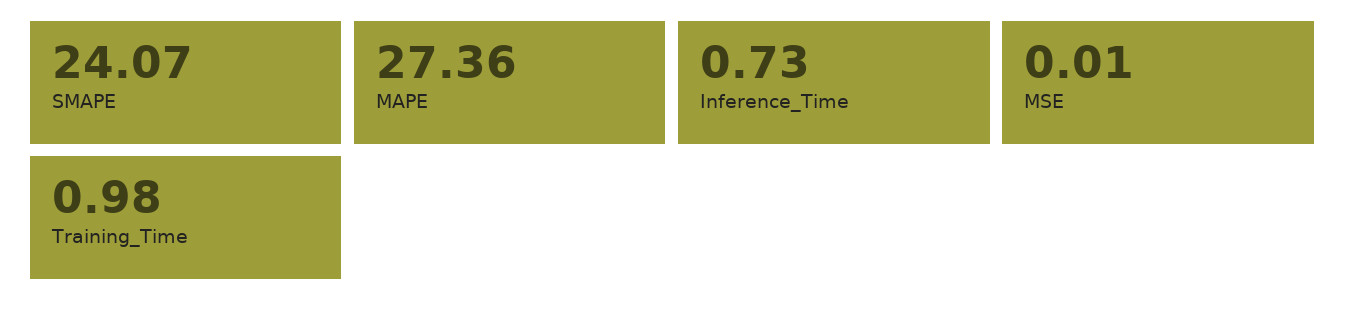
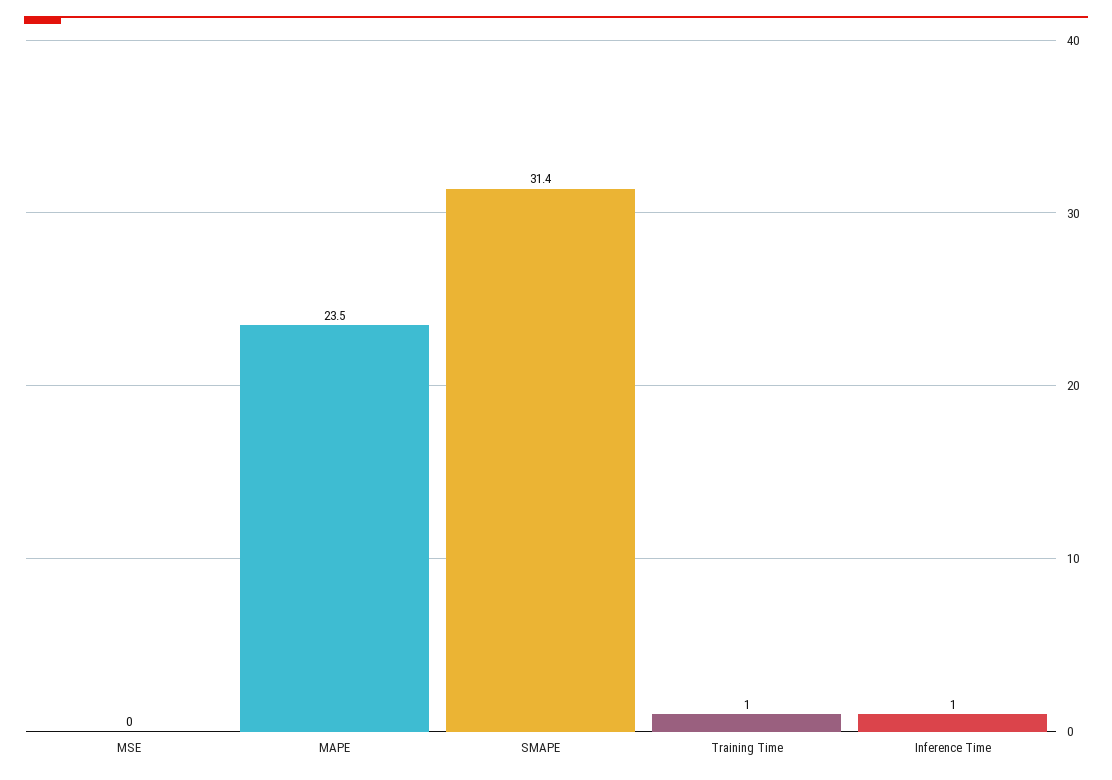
SMAPE: 24.07 -> 31.4
MAPE: 27.36 -> 23.5
Inference_Time: 0.73 -> 1

